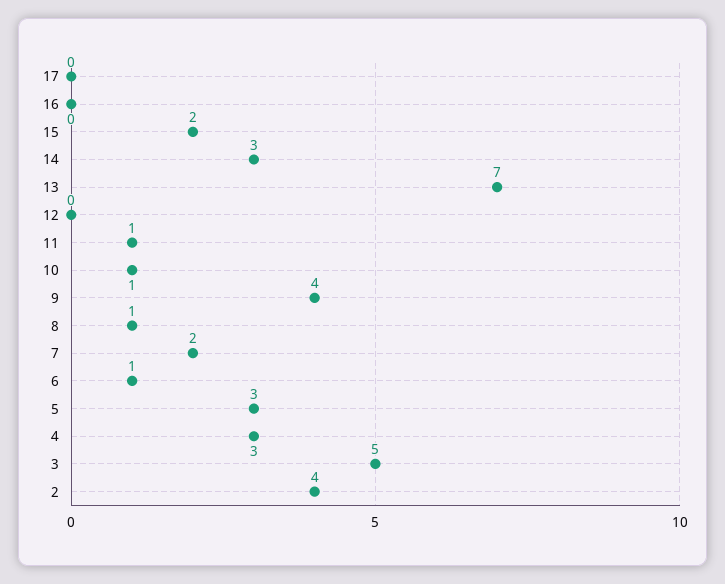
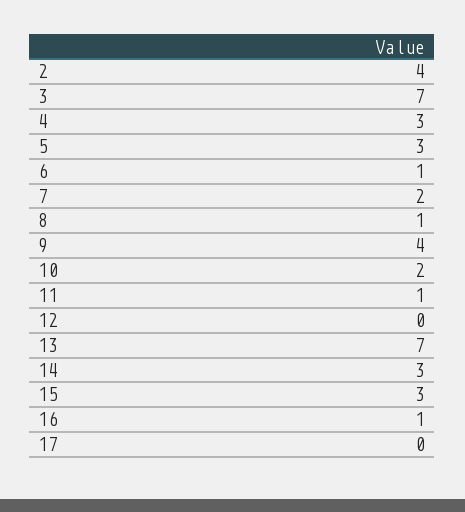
16: 0 -> 1
15: 2 -> 3
10: 1 -> 2
3: 5 -> 7

